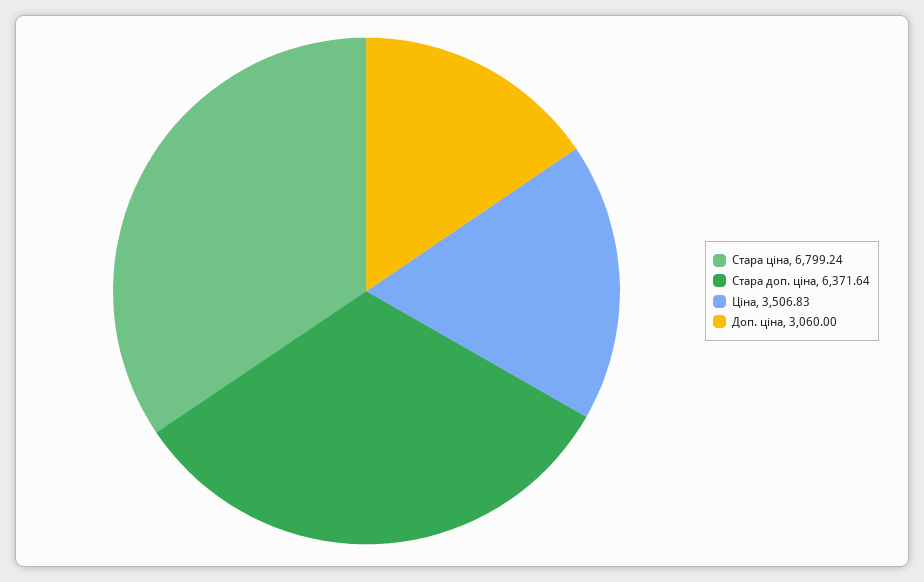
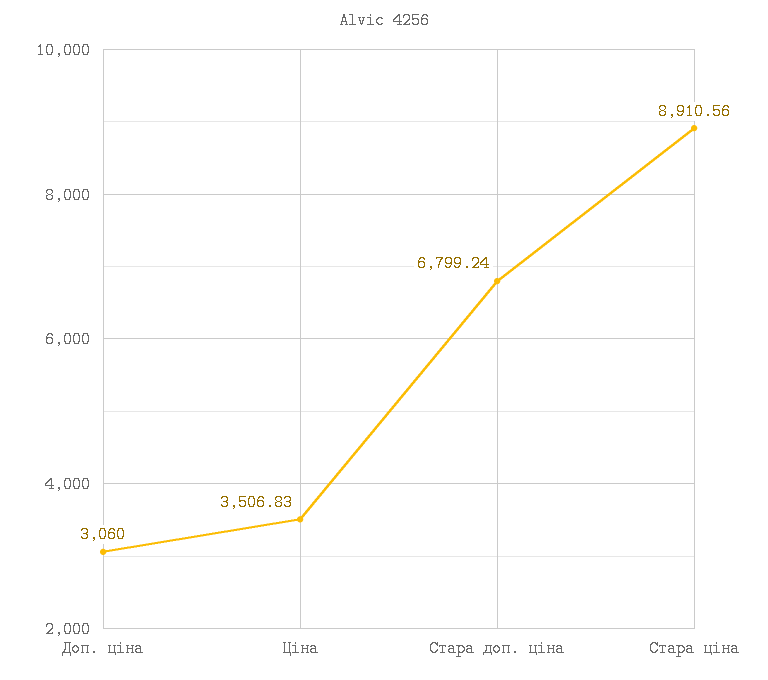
Стара ціна: 6799.24 -> 8910.56
Стара доп. ціна: 6371.64 -> 6799.24

